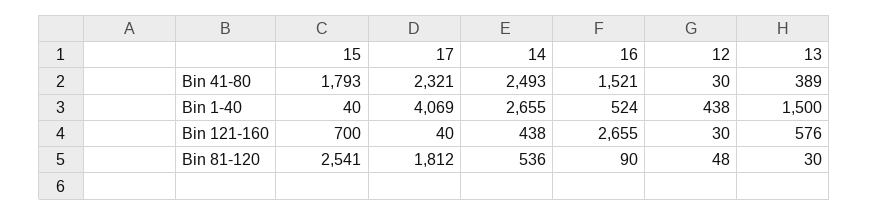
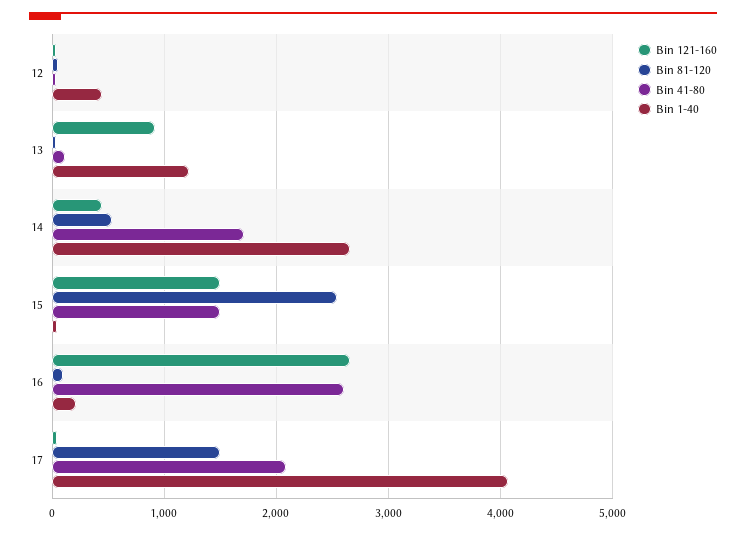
Bin 41-80, 15: 1793 -> 1500
Bin 41-80, 17: 2321 -> 2100
Bin 41-80, 14: 2493 -> 1700
Bin 41-80, 16: 1521 -> 2600
Bin 41-80, 13: 389 -> 100
Bin 1-40, 16: 524 -> 200
Bin 1-40, 13: 1500 -> 1200
Bin 121-160, 15: 700 -> 1500
Bin 121-160, 13: 576 -> 900
Bin 81-120, 17: 1812 -> 1500

